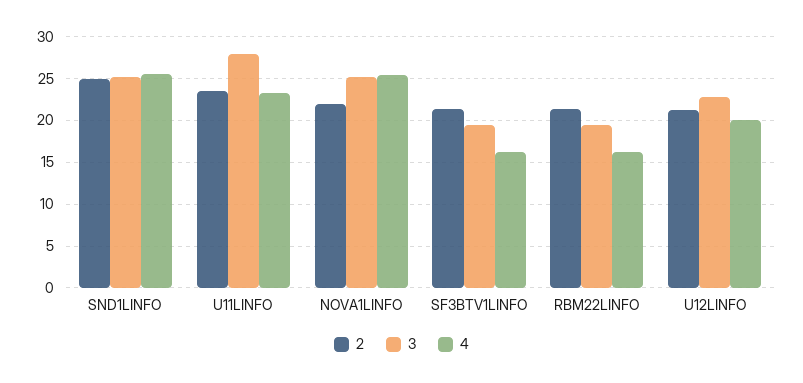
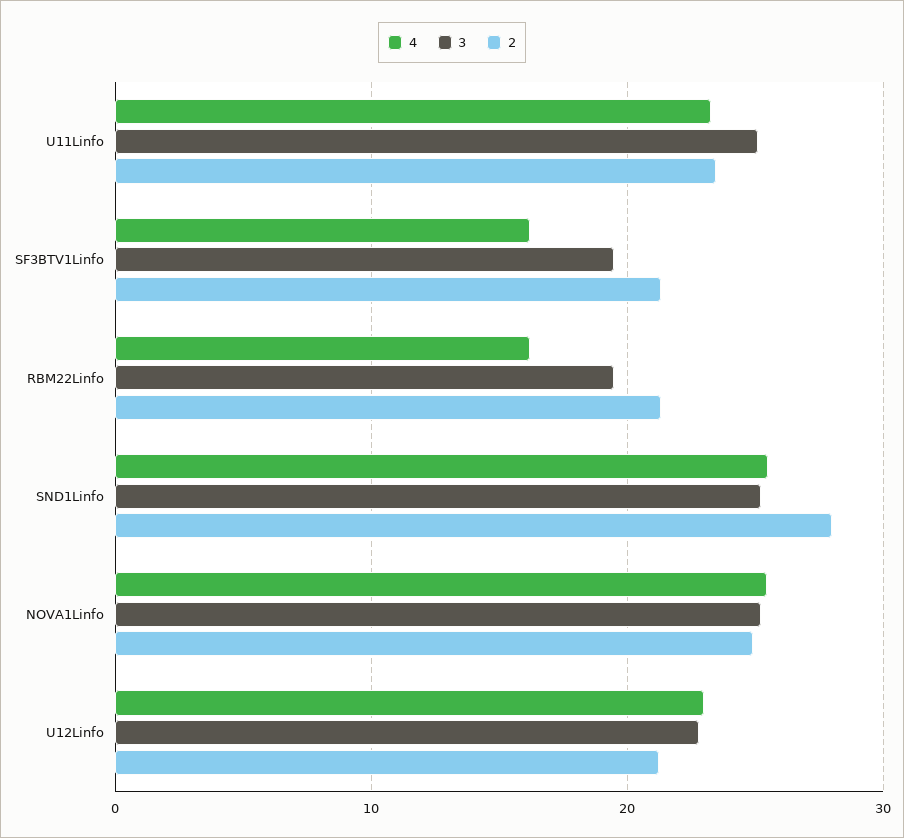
2, SND1LINFO: 25 -> 28
3, U11LINFO: 28 -> 25
2, NOVA1LINFO: 22 -> 25
4, U12LINFO: 20 -> 23

